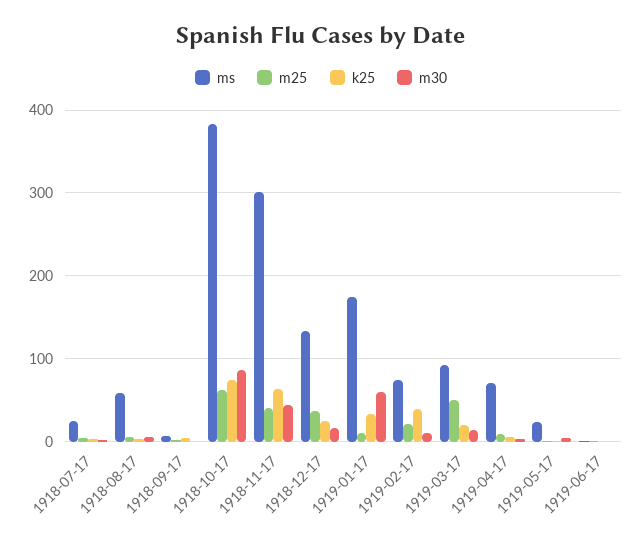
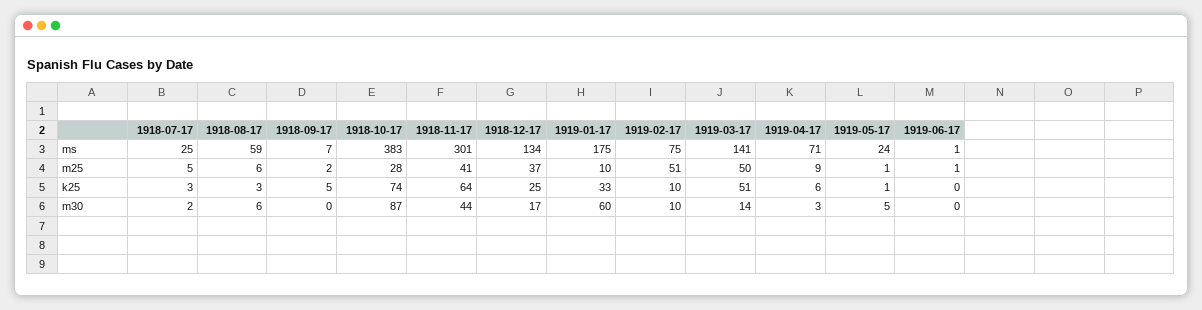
m25, 1918-10-17: 60 -> 28
m25, 1919-02-17: 20 -> 51
k25, 1919-02-17: 40 -> 10
ms, 1919-03-17: 90 -> 141
k25, 1919-03-17: 20 -> 51

